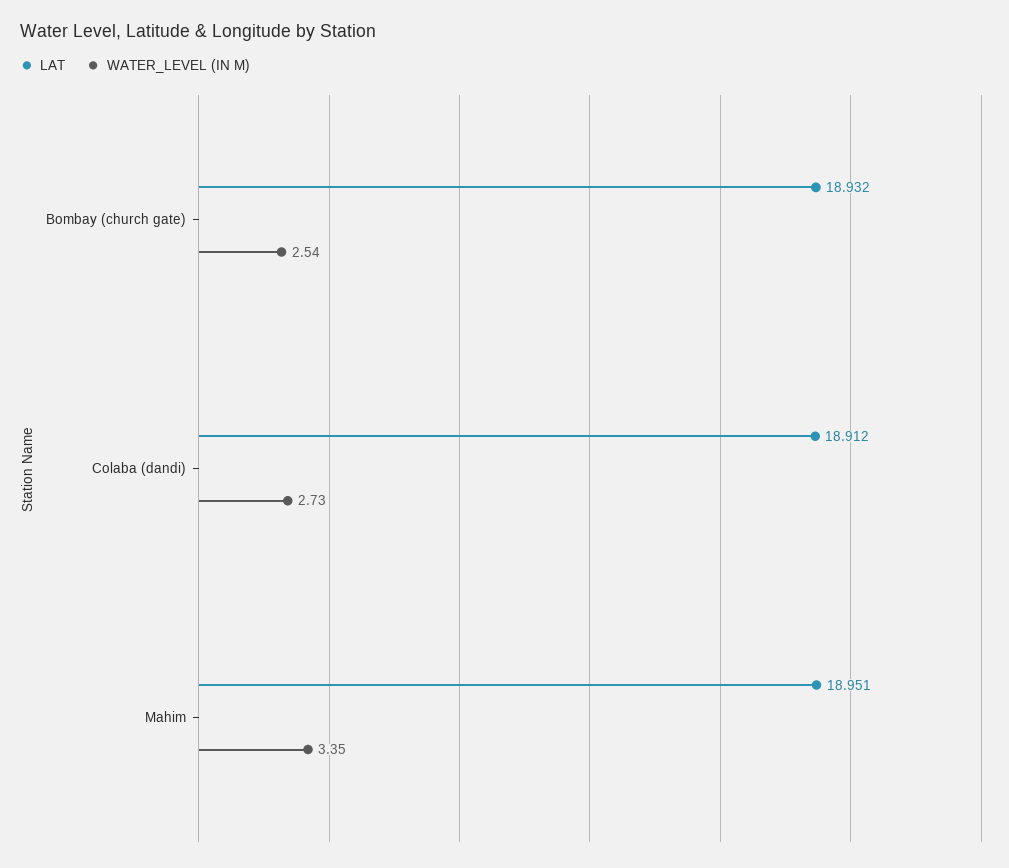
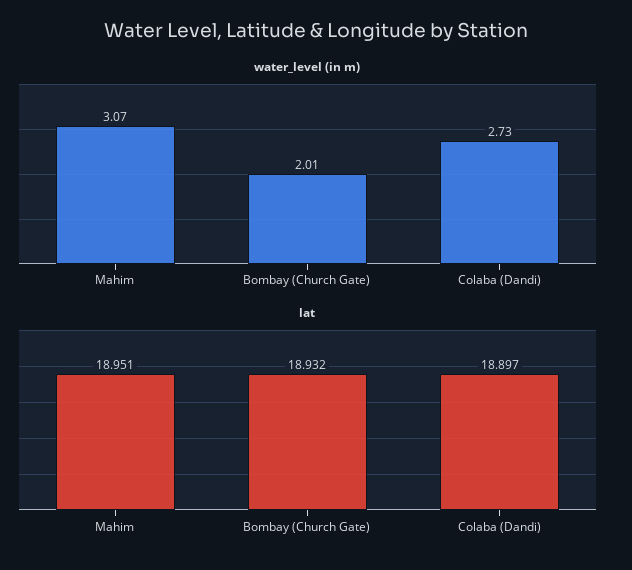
WATER_LEVEL (IN M), Bombay (church gate): 2.54 -> 2.01
LAT, Colaba (dandi): 18.912 -> 18.897
WATER_LEVEL (IN M), Mahim: 3.35 -> 3.07

